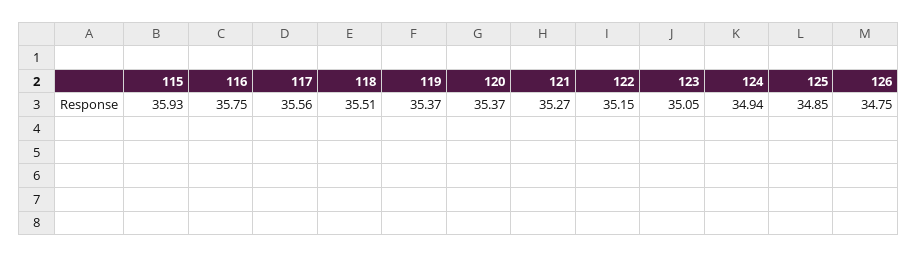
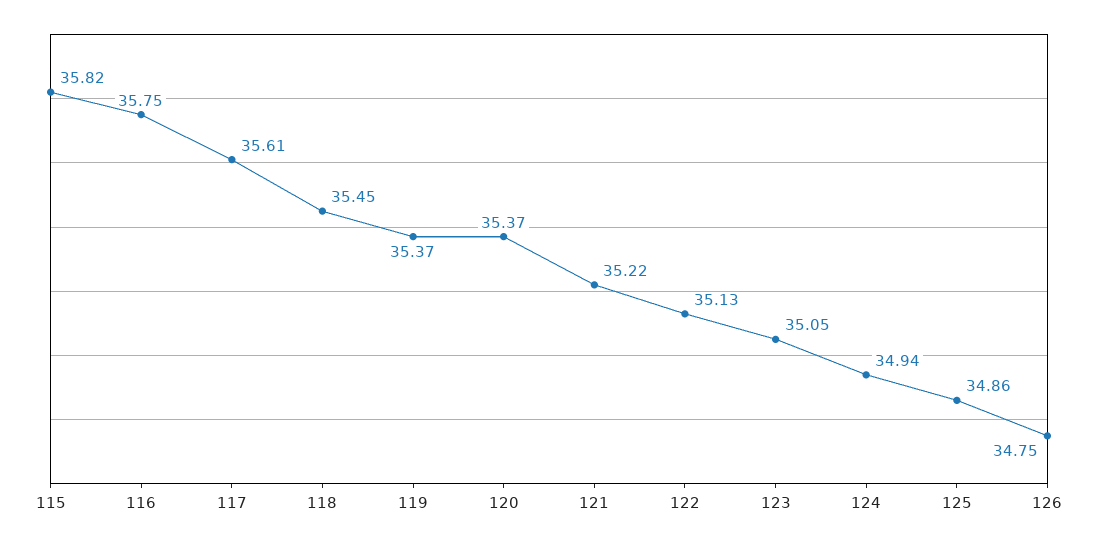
115: 35.93 -> 35.82
117: 35.56 -> 35.61
118: 35.51 -> 35.45
121: 35.27 -> 35.22
122: 35.15 -> 35.13
125: 34.85 -> 34.86

